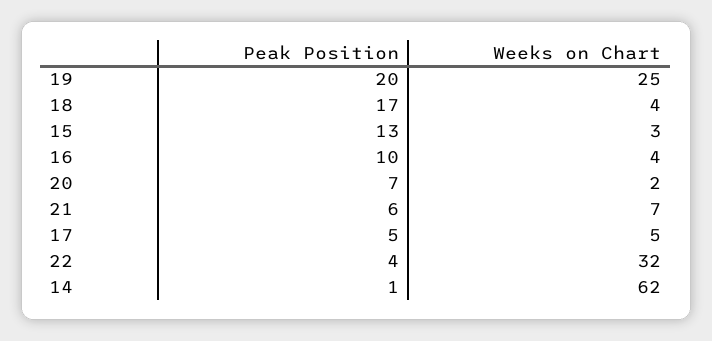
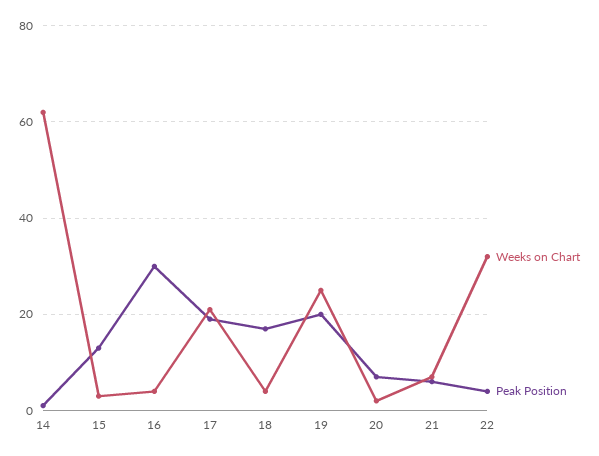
Peak Position, 16: 10 -> 30
Peak Position, 17: 5 -> 20
Weeks on Chart, 17: 5 -> 20

